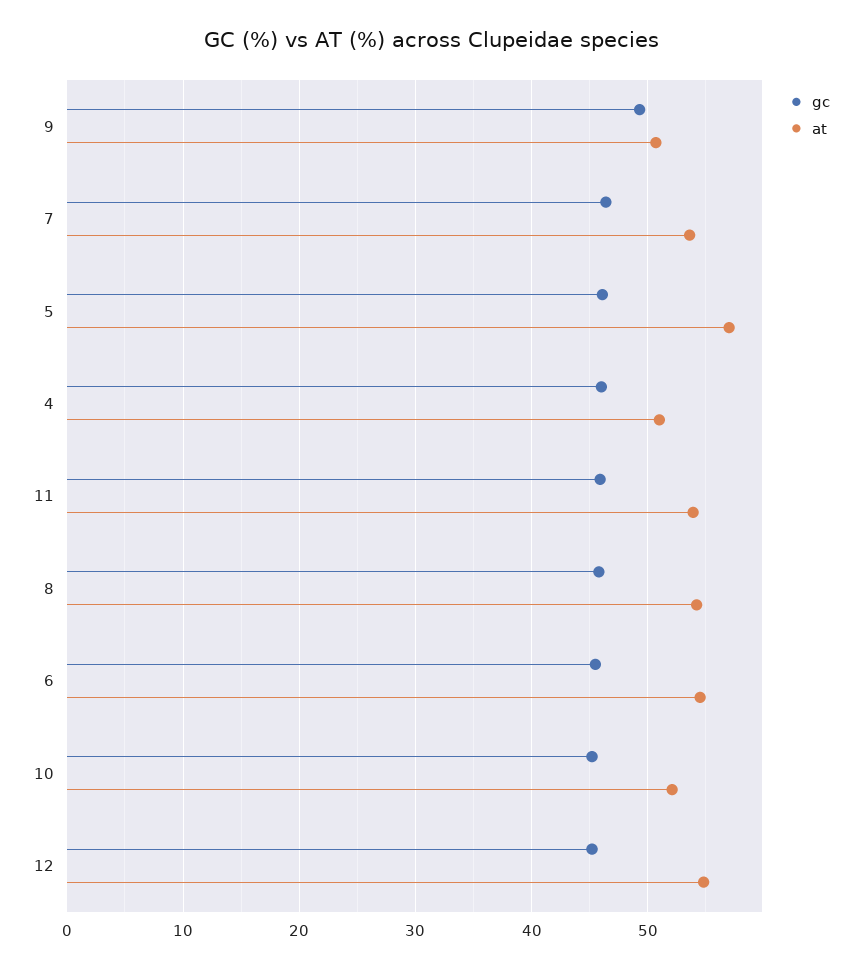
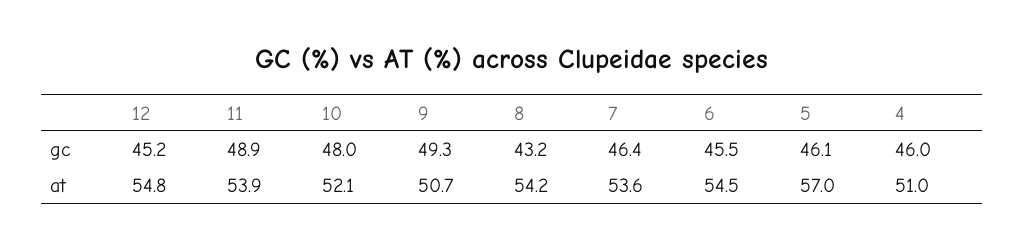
gc, 11: 46 -> 48.9
gc, 8: 46 -> 43.2
gc, 10: 45 -> 48

